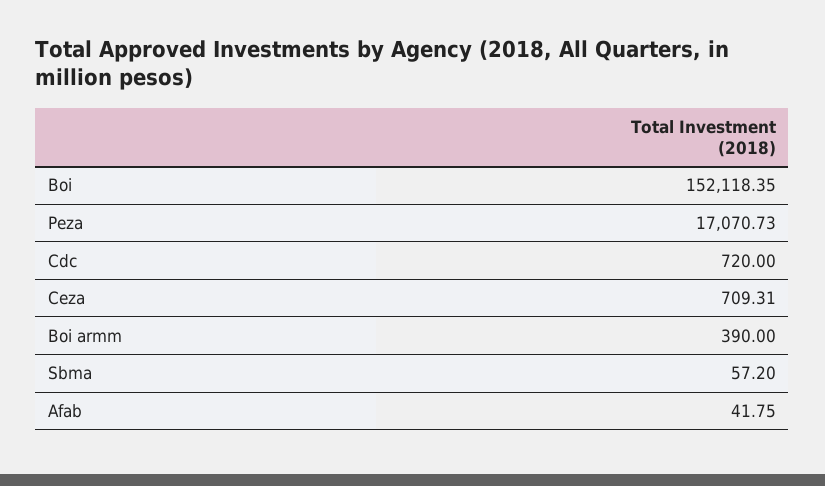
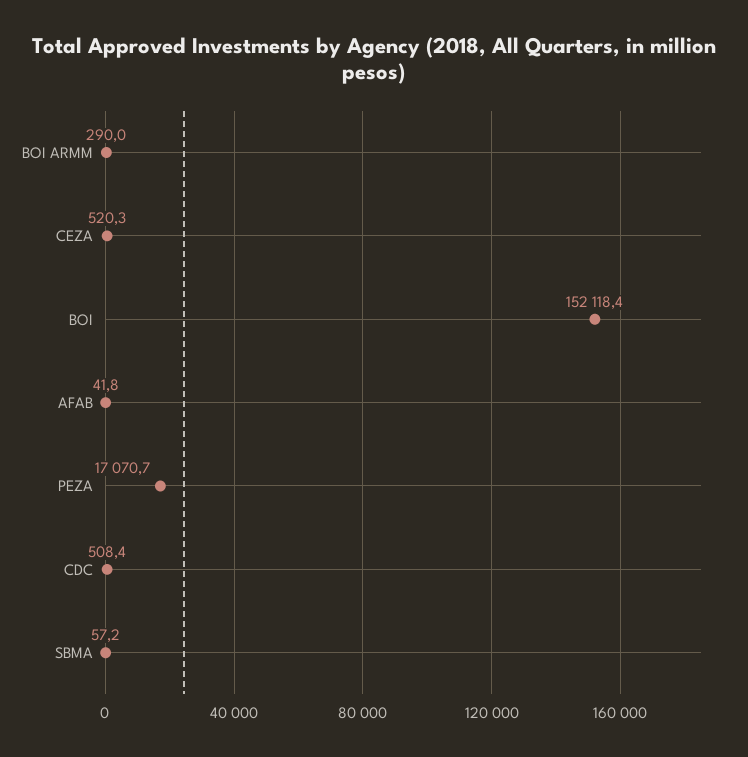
Cdc: 720 -> 508.4
Ceza: 709.31 -> 520.3
Boi armm: 390 -> 290

